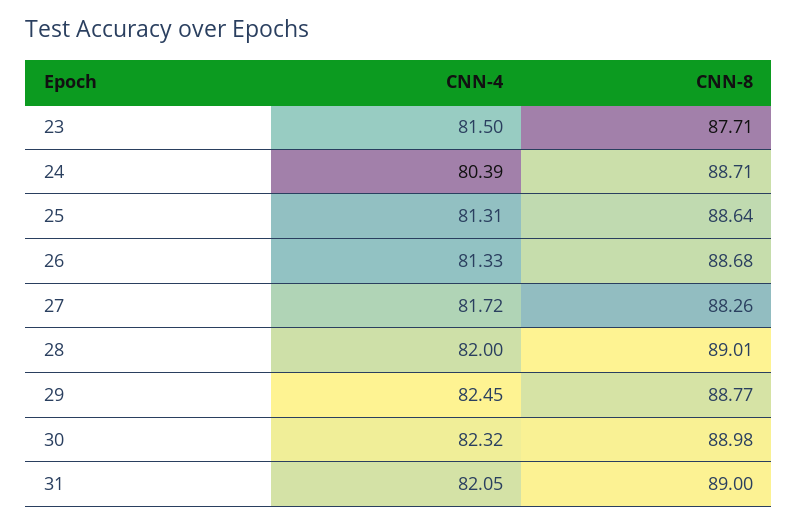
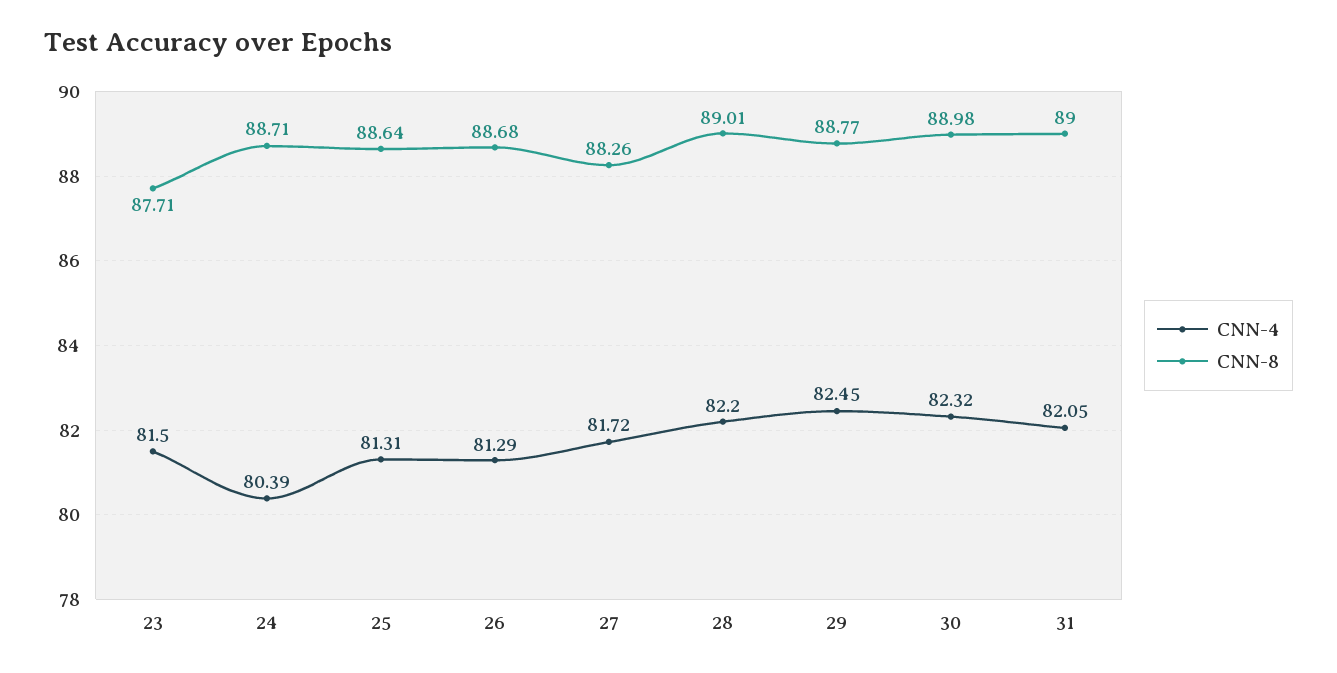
CNN-4, 26: 81.33 -> 81.29
CNN-4, 28: 82 -> 82.2

